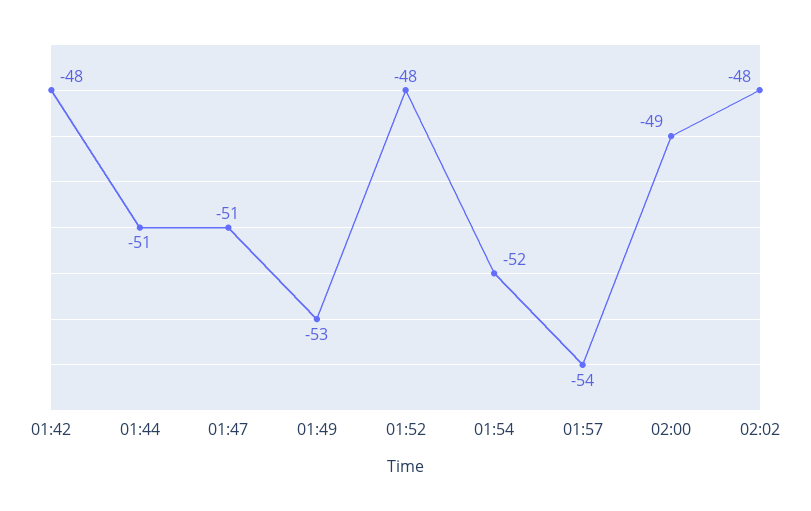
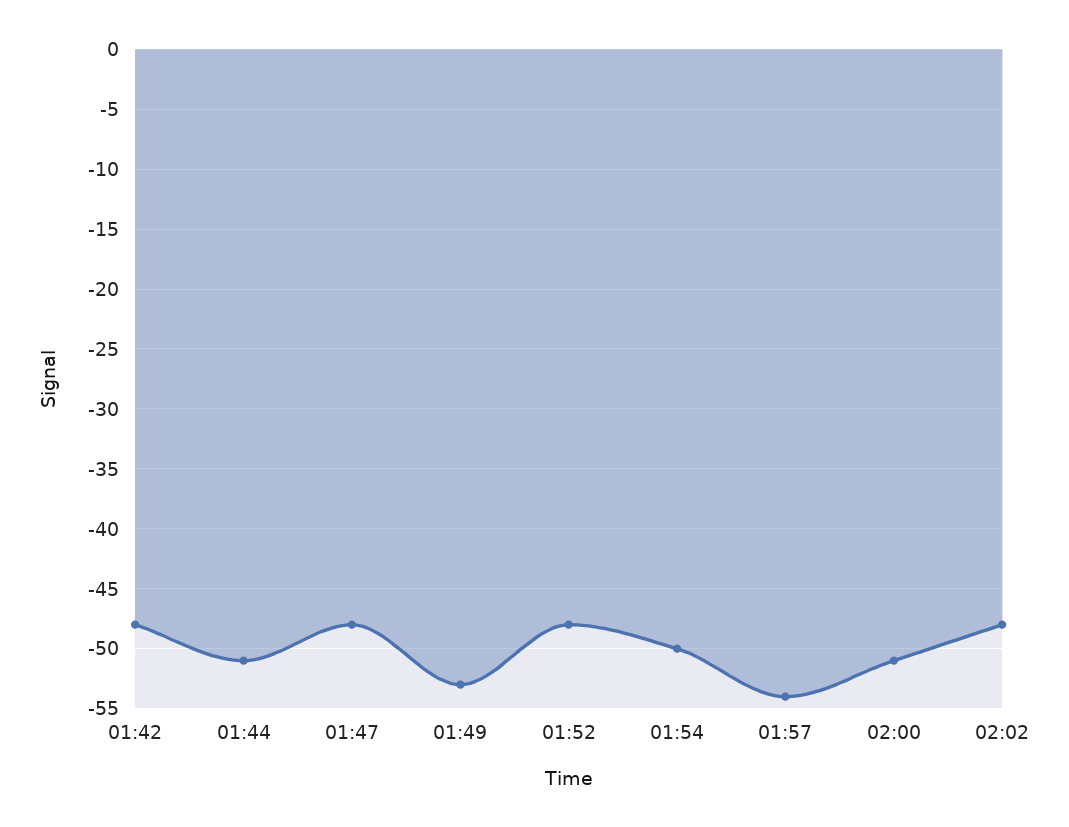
01:47: -51 -> -48
01:54: -52 -> -50
02:00: -49 -> -51

